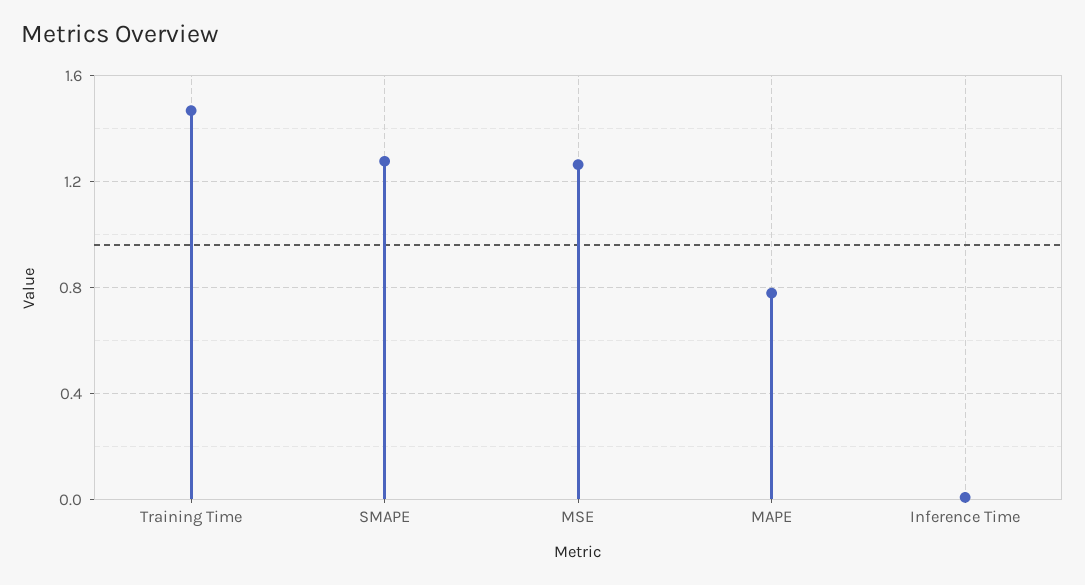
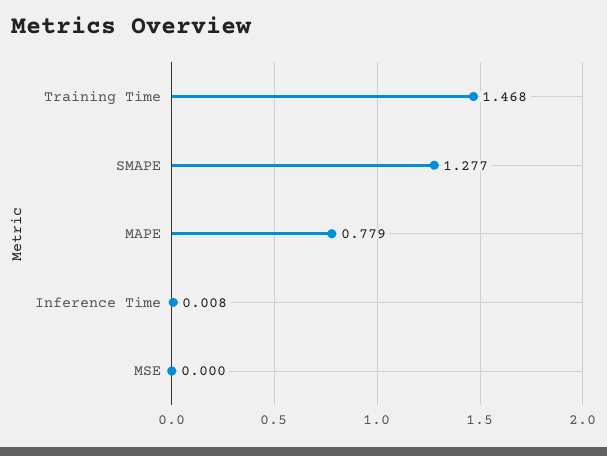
MSE: 1.25 -> 0

